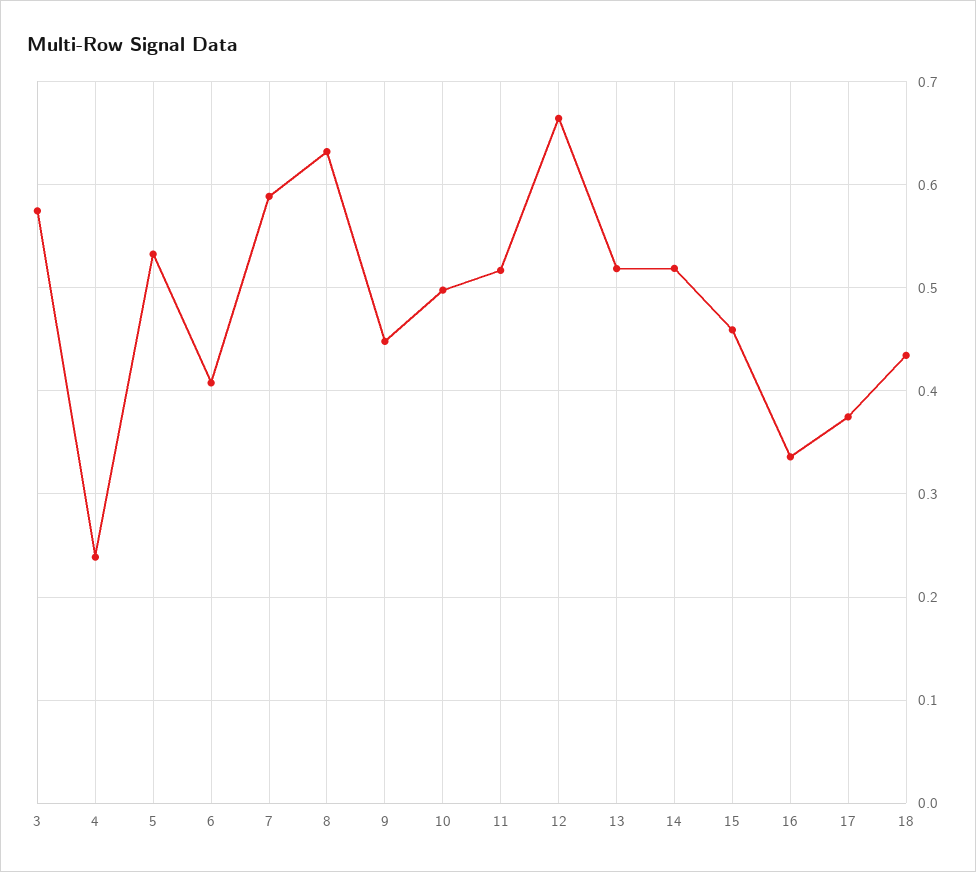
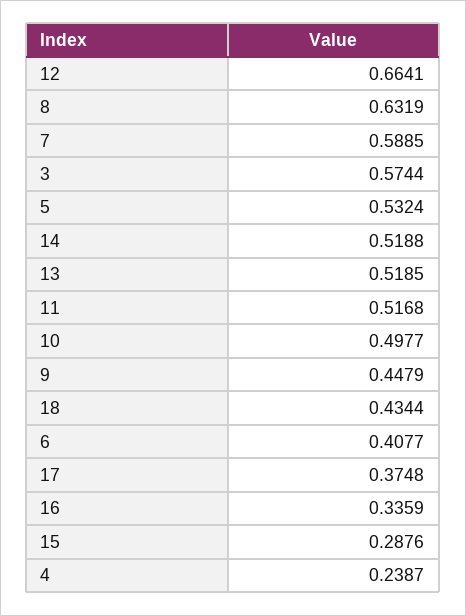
15: 0.46 -> 0.2876

